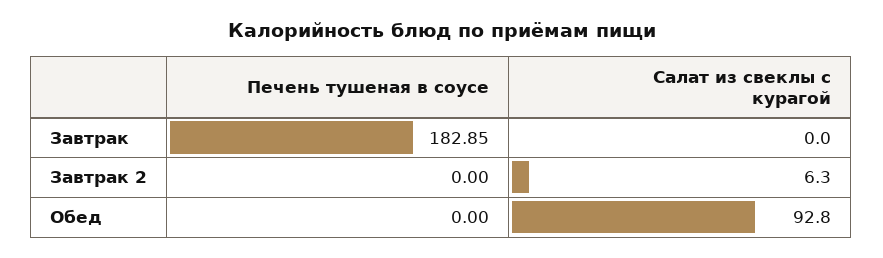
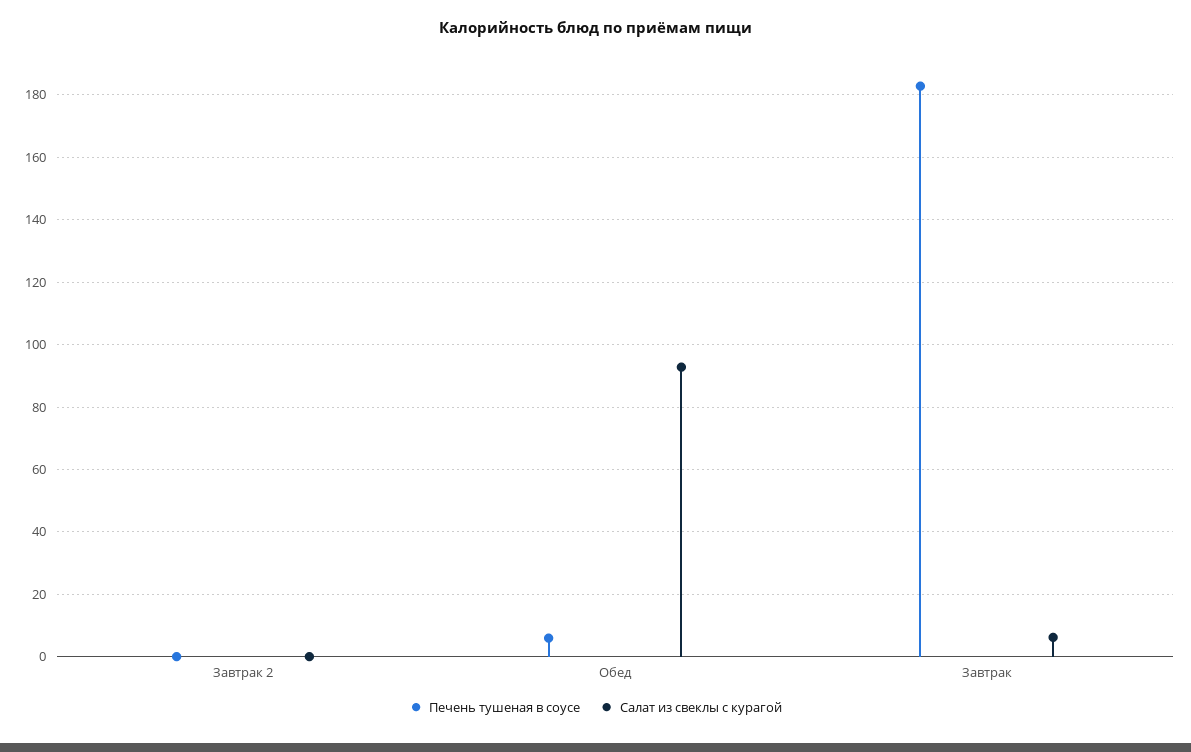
Салат из свеклы с курагой, Завтрак: 0 -> 6
Салат из свеклы с курагой, Завтрак 2: 6.3 -> 0
Печень тушеная в соусе, Обед: 0 -> 6

